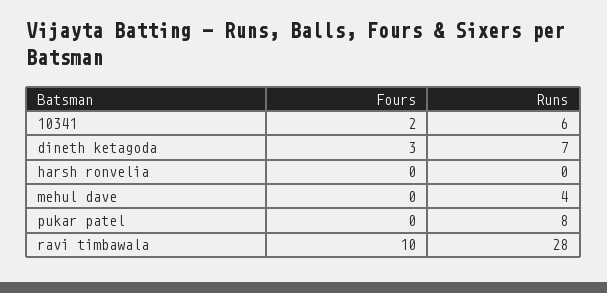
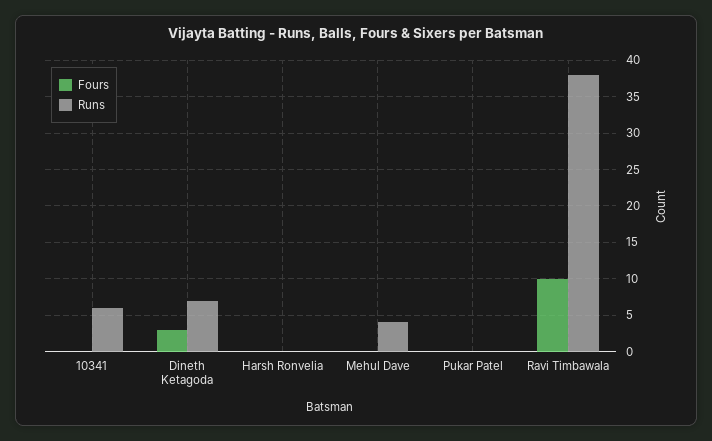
Fours, 10341: 2 -> 0
Runs, pukar patel: 8 -> 0
Runs, ravi timbawala: 28 -> 38

